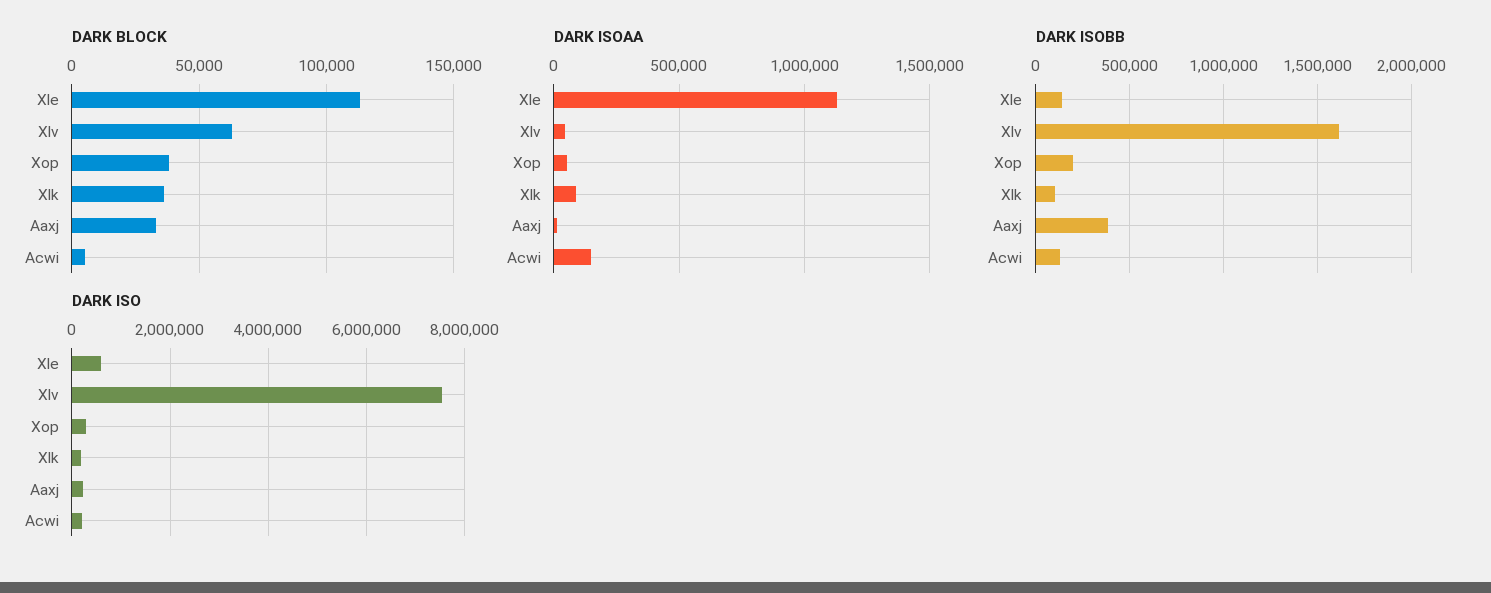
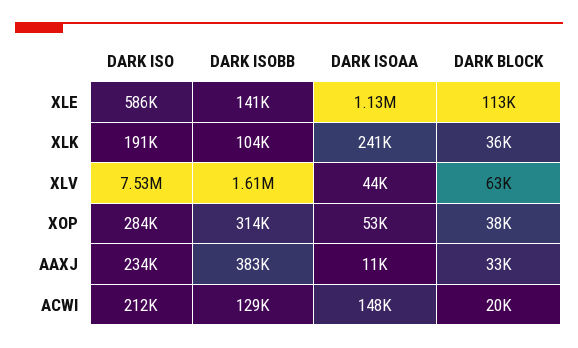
DARK BLOCK, Acwi: 5000 -> 20000
DARK ISOAA, Xlk: 100000 -> 241000
DARK ISOBB, Xop: 200000 -> 314000

